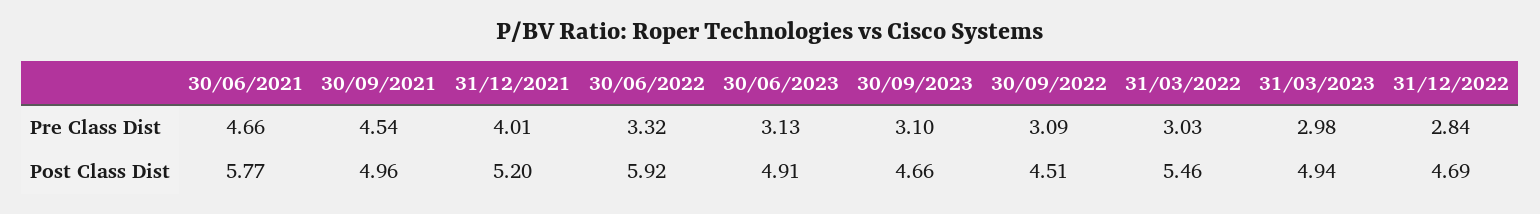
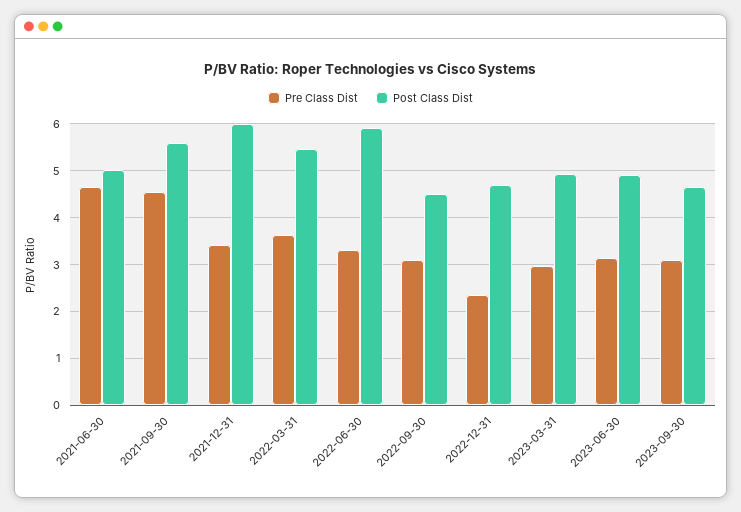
Pre Class Dist, 31/12/2021: 4.01 -> 3.4
Pre Class Dist, 31/03/2022: 3.03 -> 3.6
Pre Class Dist, 31/12/2022: 2.84 -> 2.4
Post Class Dist, 30/06/2021: 5.77 -> 5
Post Class Dist, 30/09/2021: 4.96 -> 5.6
Post Class Dist, 31/12/2021: 5.2 -> 6

